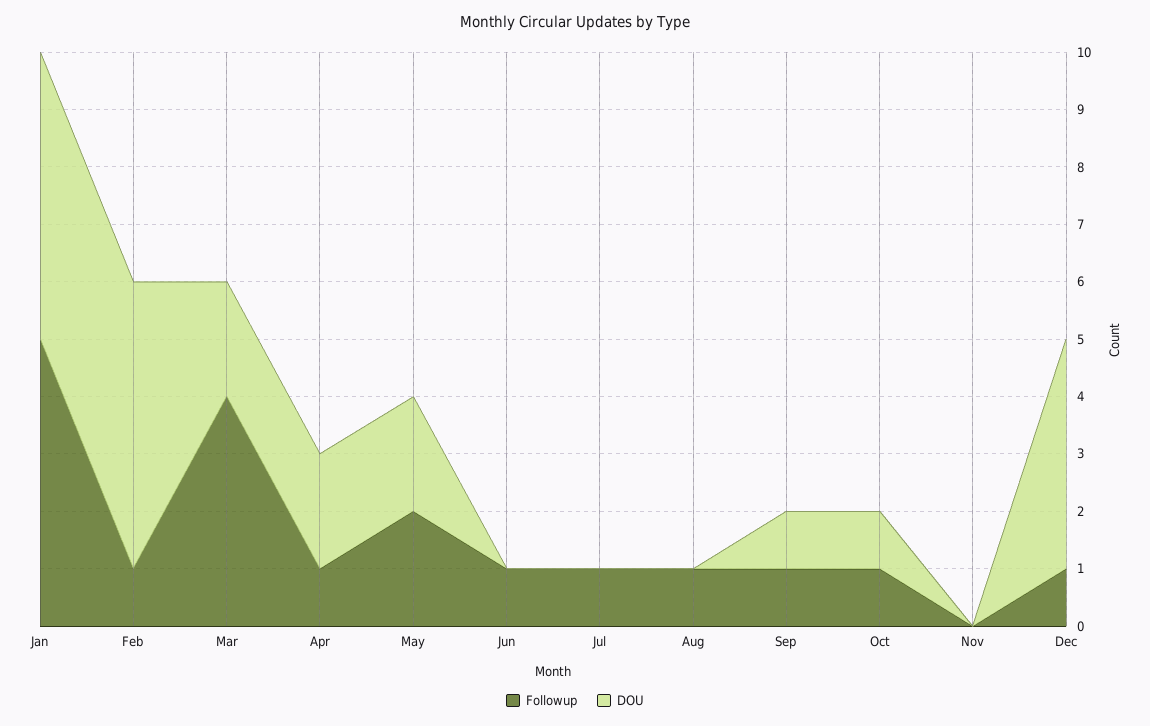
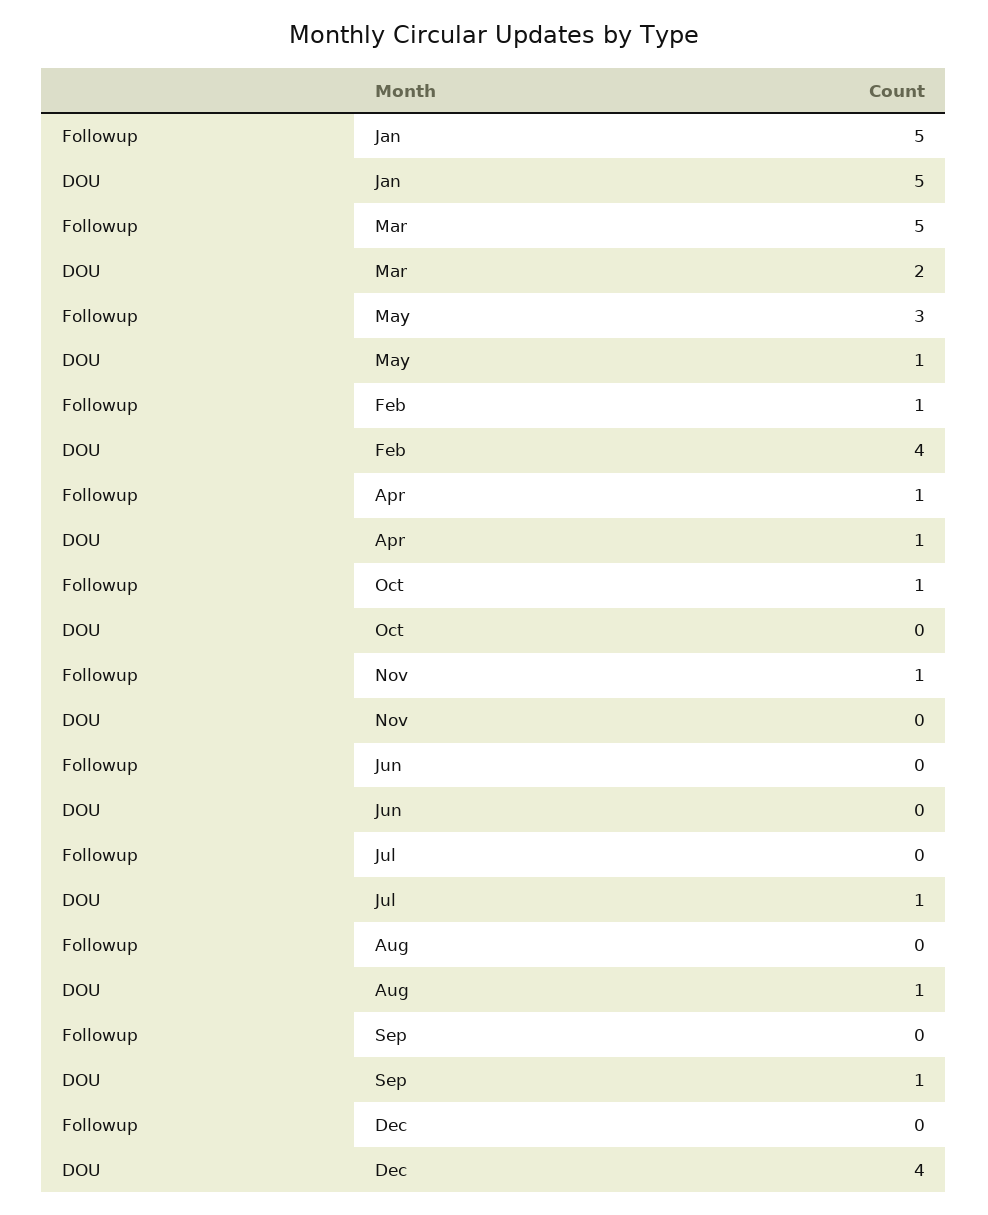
DOU, Feb: 5 -> 4
Followup, Mar: 4 -> 5
DOU, Apr: 2 -> 1
Followup, May: 2 -> 3
DOU, May: 2 -> 1
Followup, Jun: 1 -> 0
Followup, Jul: 1 -> 0
DOU, Jul: 0 -> 1
Followup, Aug: 1 -> 0
DOU, Aug: 0 -> 1
Followup, Sep: 1 -> 0
DOU, Oct: 1 -> 0
Followup, Nov: 0 -> 1
Followup, Dec: 1 -> 0

